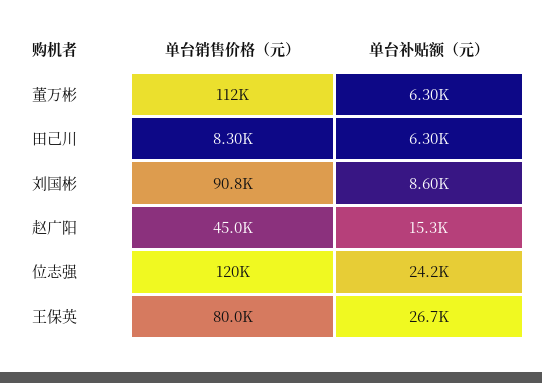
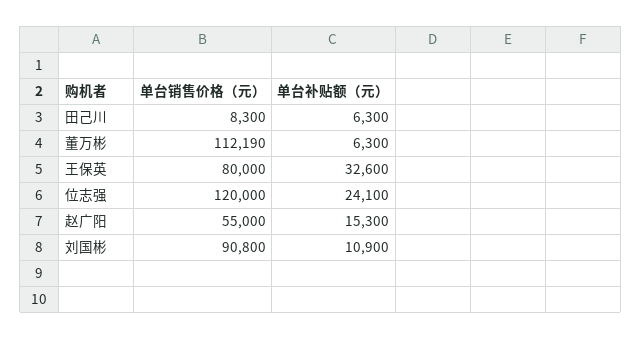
单台补贴额（元）, 刘国彬: 8600 -> 10900
单台销售价格（元）, 赵广阳: 45000 -> 55000
单台补贴额（元）, 位志强: 24200 -> 24100
单台补贴额（元）, 王保英: 26700 -> 32600

